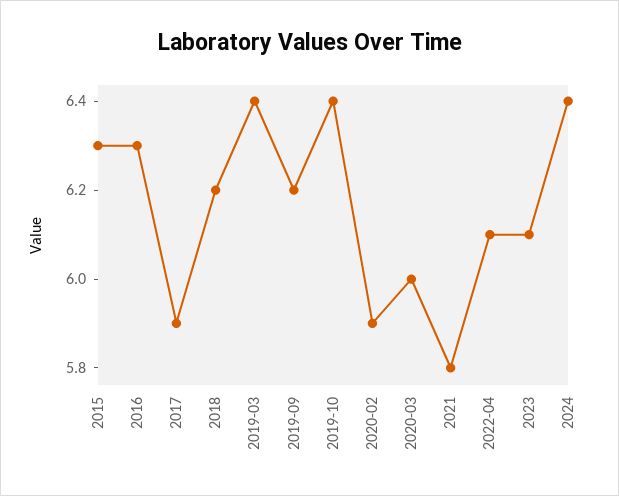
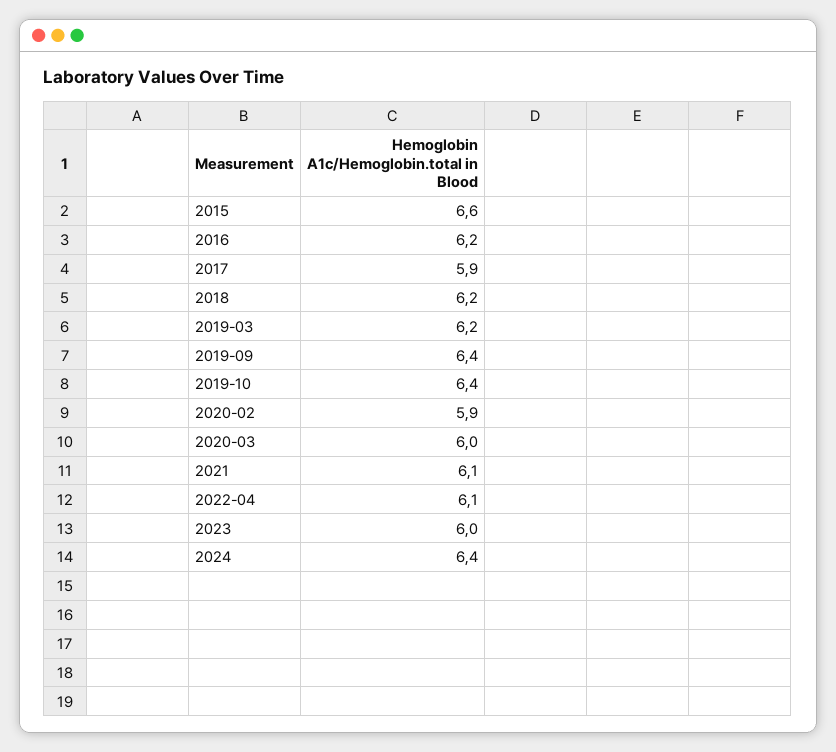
2015: 6.3 -> 6.6
2016: 6.3 -> 6.2
2019-03: 6.4 -> 6.2
2019-09: 6.2 -> 6.4
2021: 5.8 -> 6.1
2023: 6.1 -> 6

